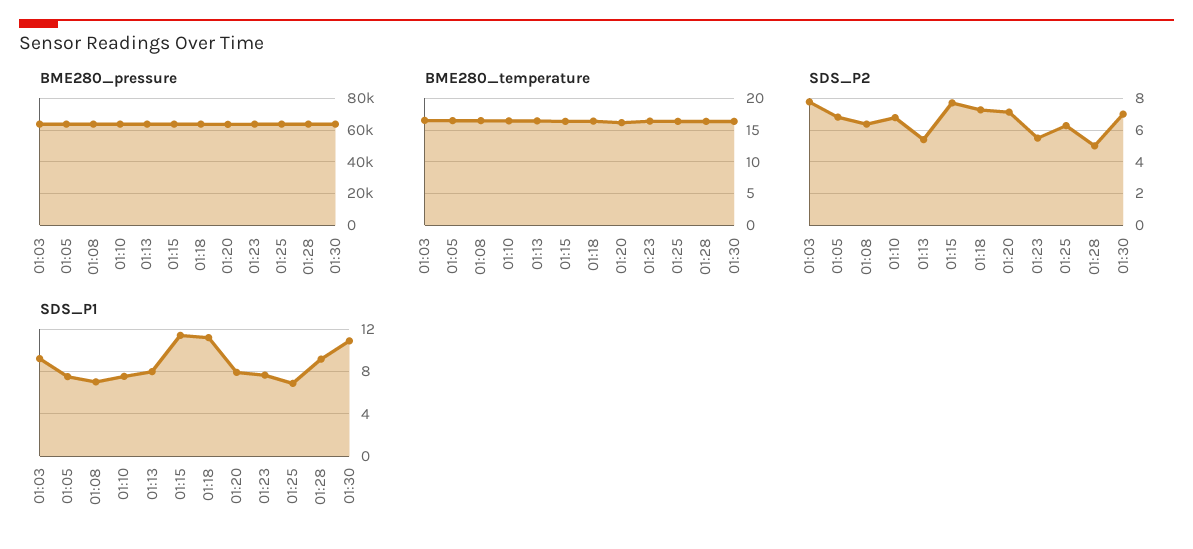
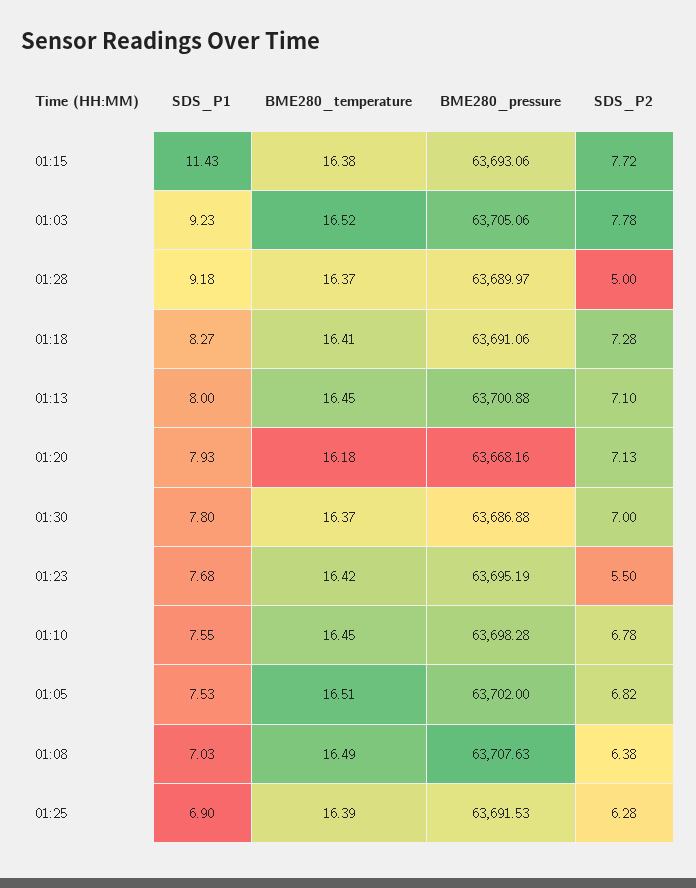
SDS_P2, 01:13: 5.5 -> 7.1
SDS_P1, 01:18: 11 -> 8.27
SDS_P1, 01:30: 11 -> 7.8

